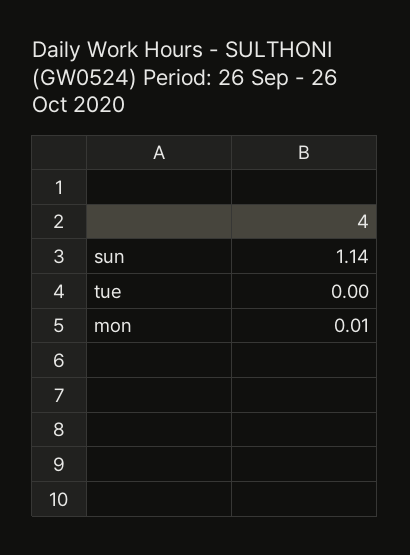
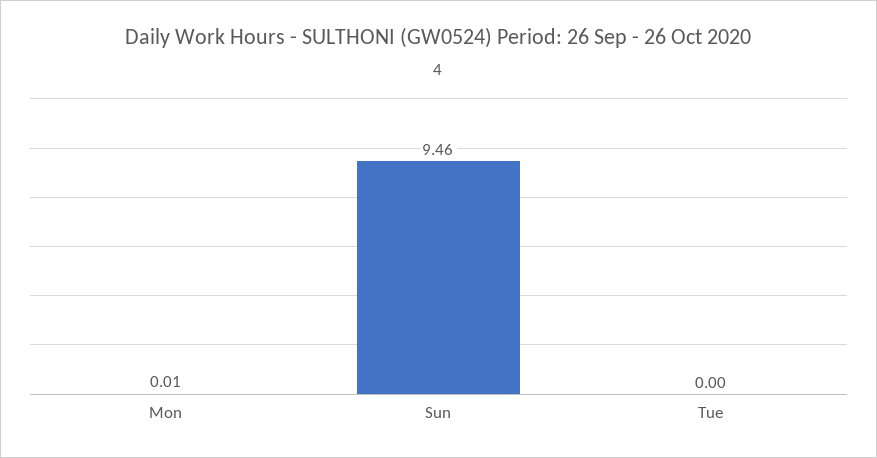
sun: 1.14 -> 9.46

